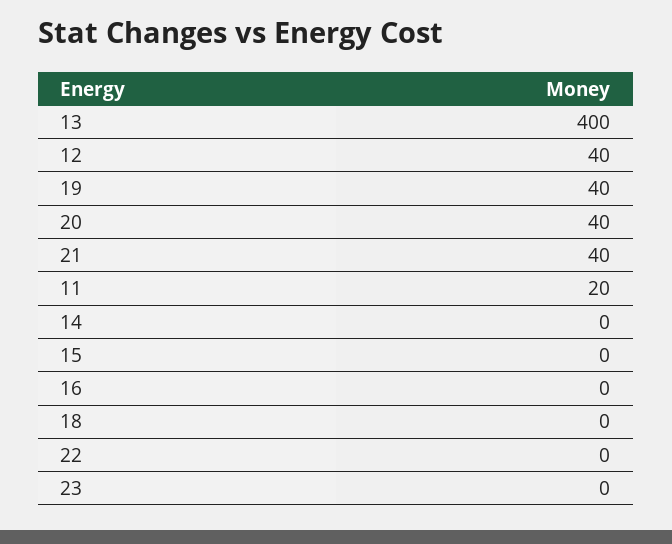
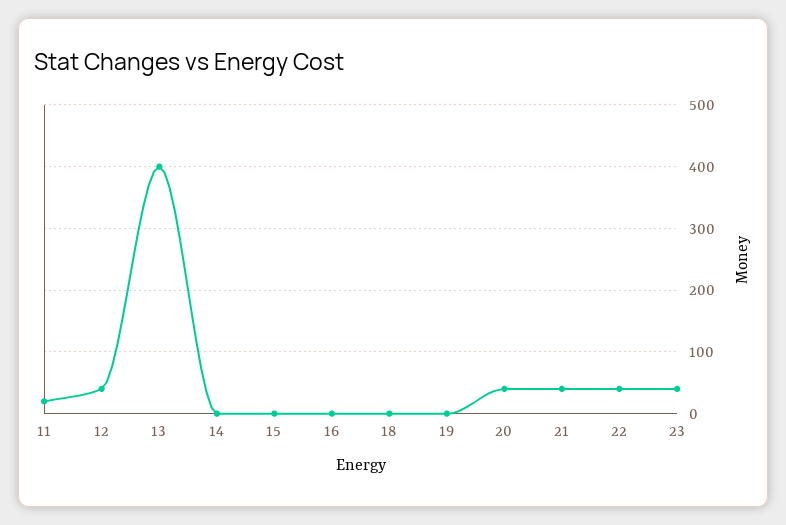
19: 40 -> 0
22: 0 -> 40
23: 0 -> 40

